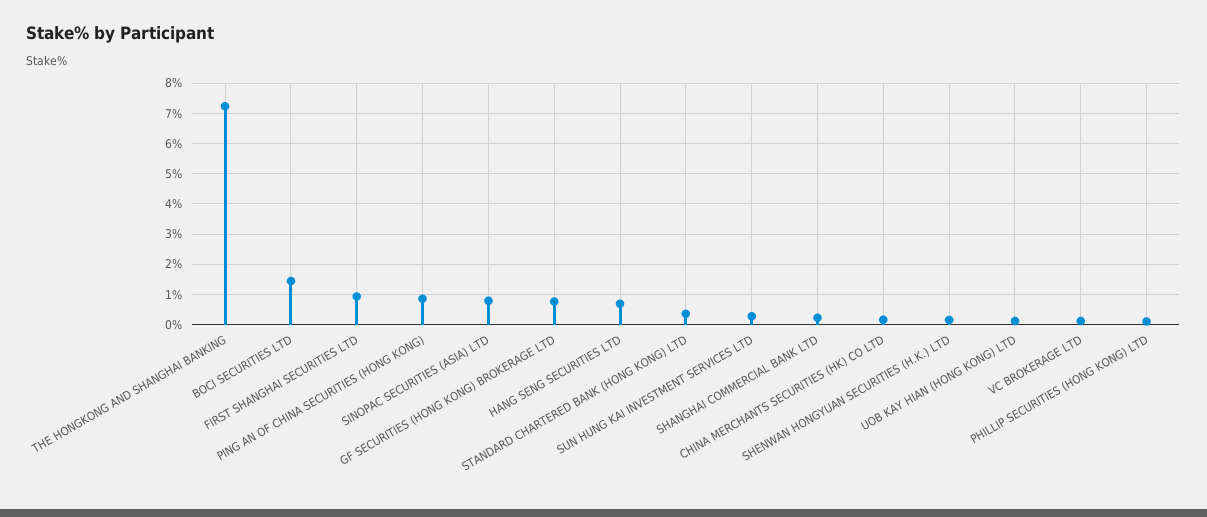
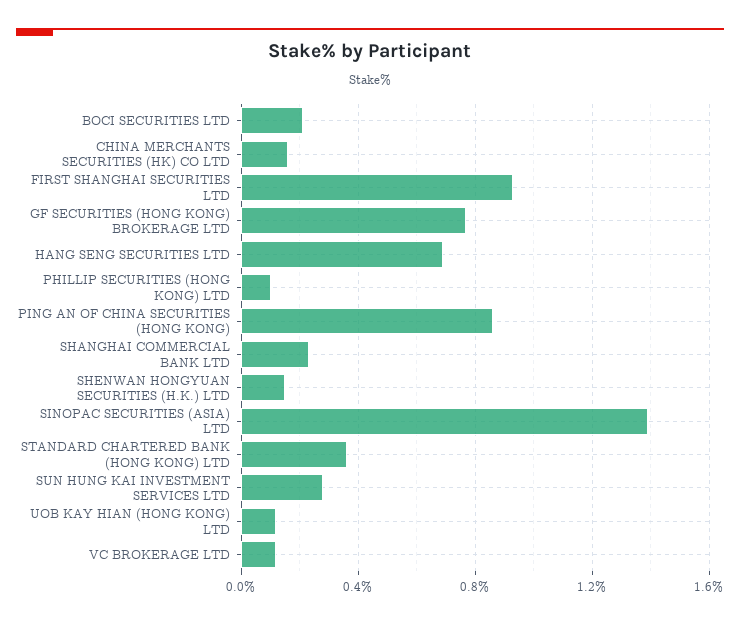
THE HONGKONG AND SHANGHAI BANKING: 7.2 -> none
BOCI SECURITIES LTD: 1.4 -> 0.2
SINOPAC SECURITIES (ASIA) LTD: 0.8 -> 1.4

